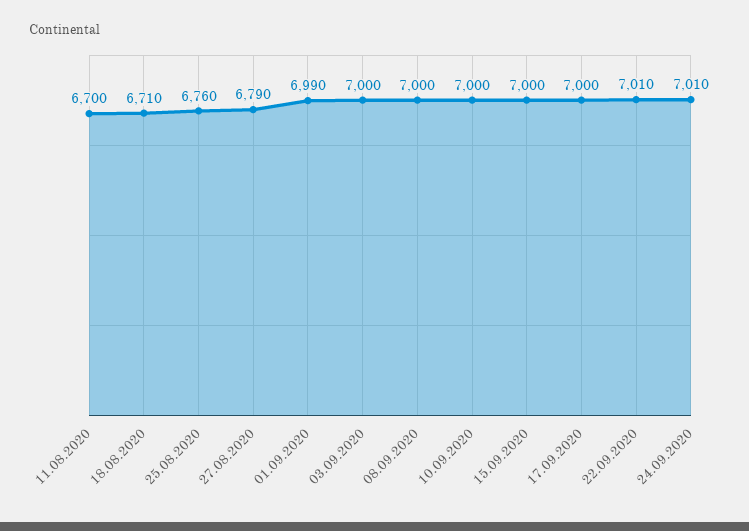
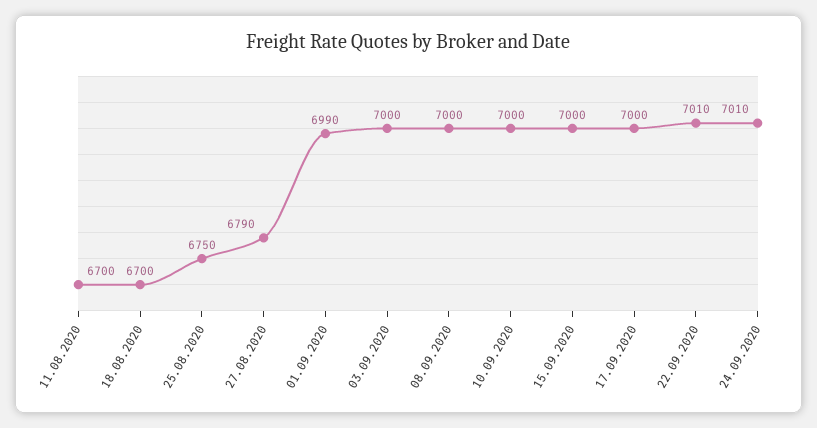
18.08.2020: 6710 -> 6700
25.08.2020: 6760 -> 6750

